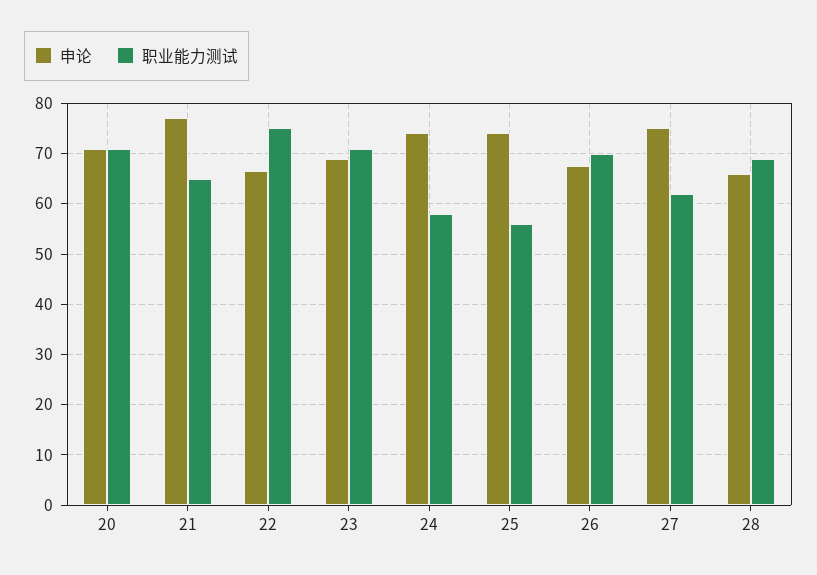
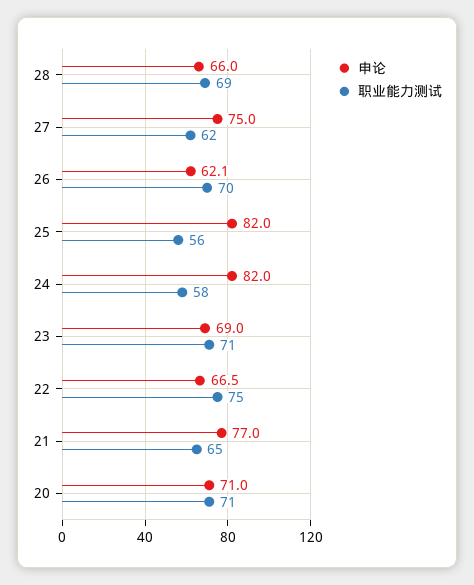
申论, 24: 74 -> 82
申论, 25: 74 -> 82
申论, 26: 68 -> 62.1

